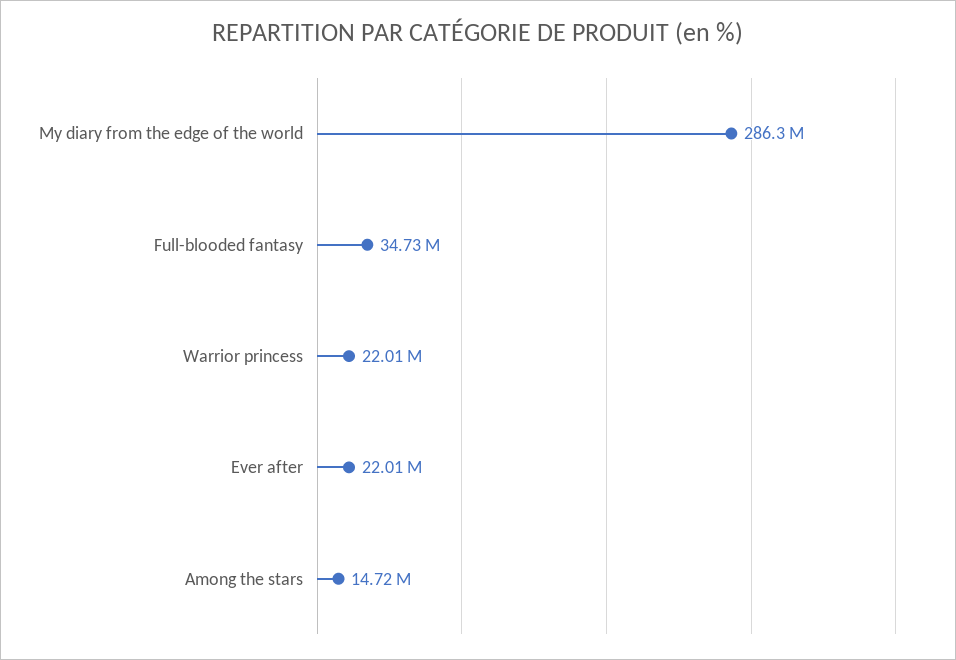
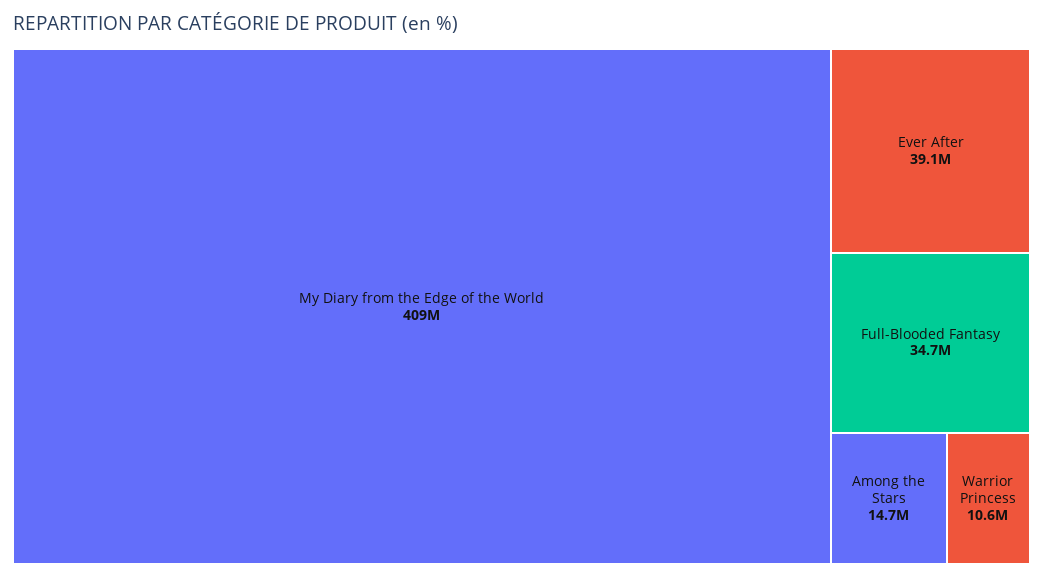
My diary from the edge of the world: 286300000 -> 409000000
Warrior princess: 22010000 -> 10600000
Ever after: 22010000 -> 39100000

